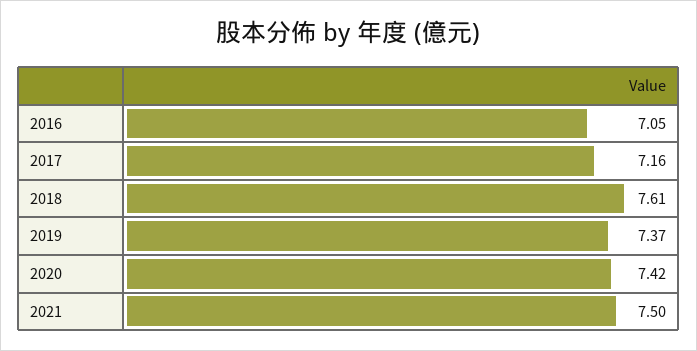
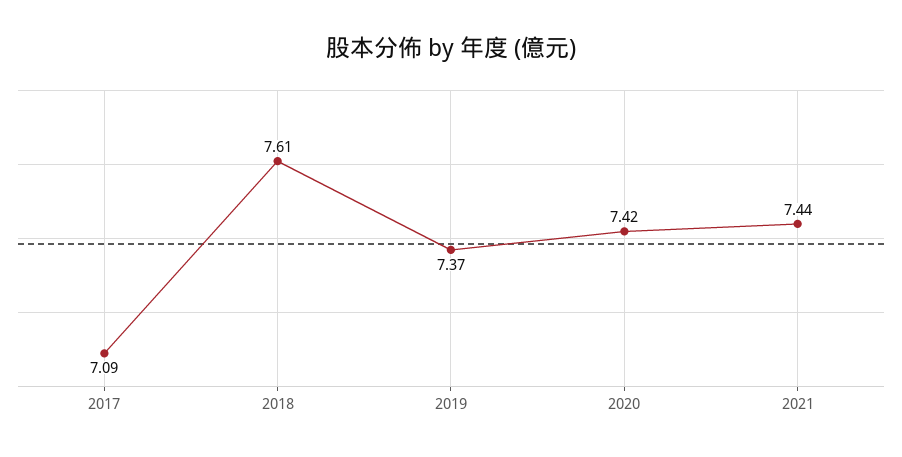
2016: 7.05 -> none
2017: 7.16 -> 7.09
2021: 7.5 -> 7.44

